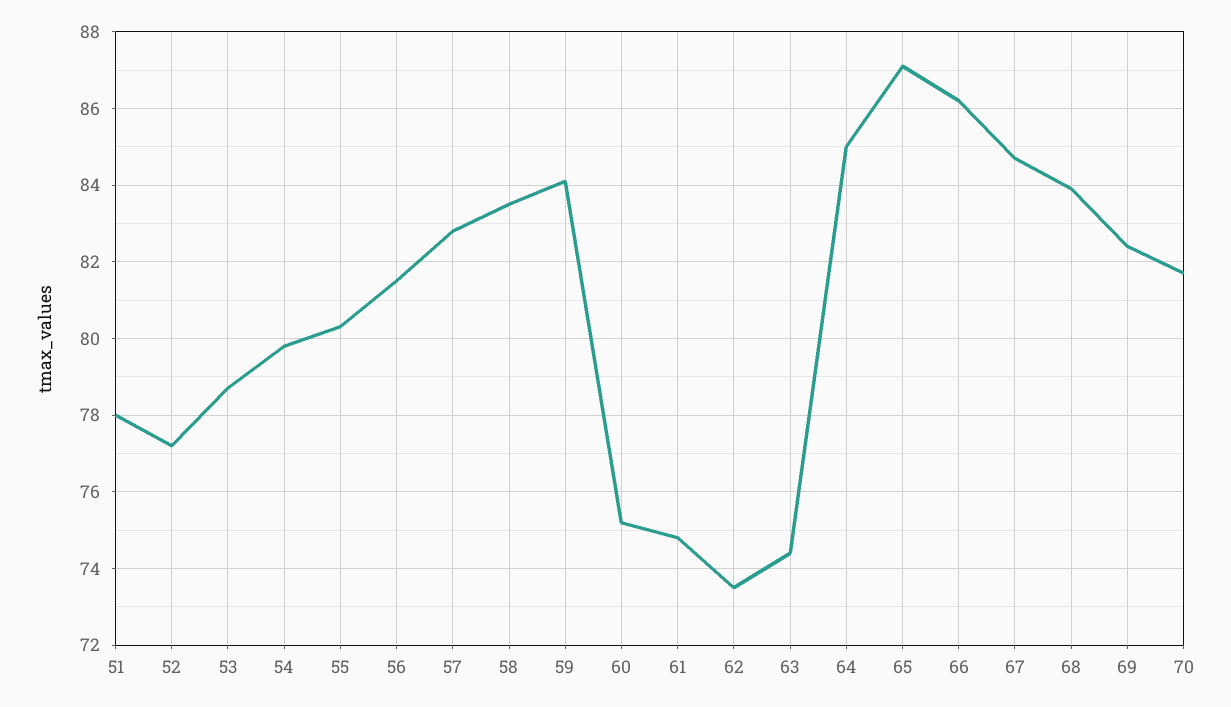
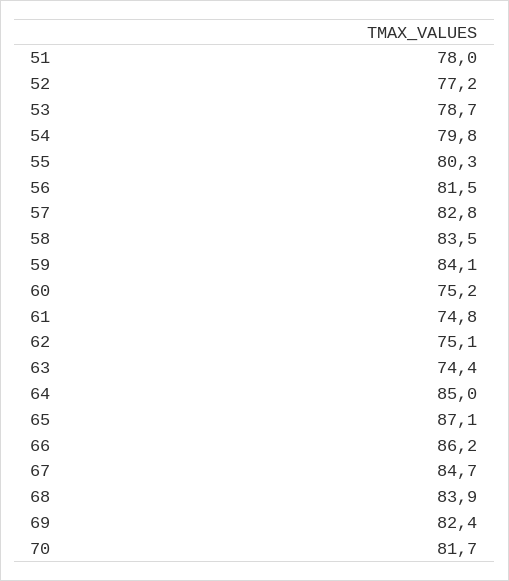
62: 73.5 -> 75.1

